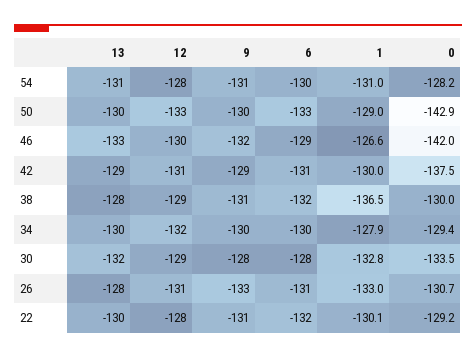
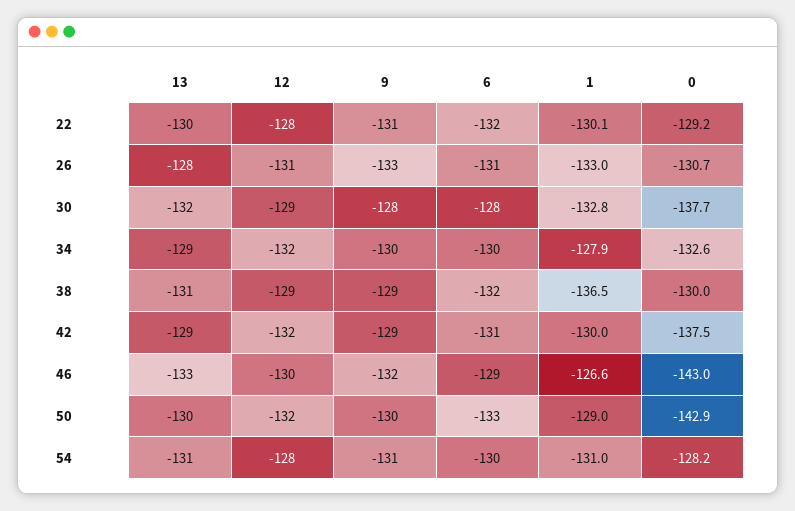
12, 50: -133 -> -132
0, 46: -142 -> -143
12, 42: -131 -> -132
13, 38: -128 -> -131
9, 38: -131 -> -129
13, 34: -130 -> -129
0, 34: -129.4 -> -132.6
0, 30: -133.5 -> -137.7

